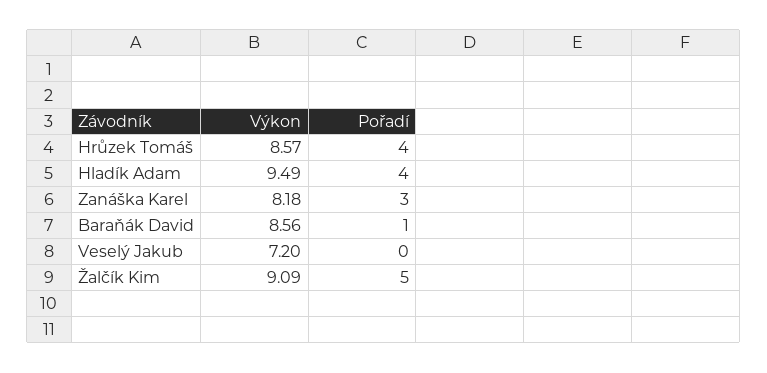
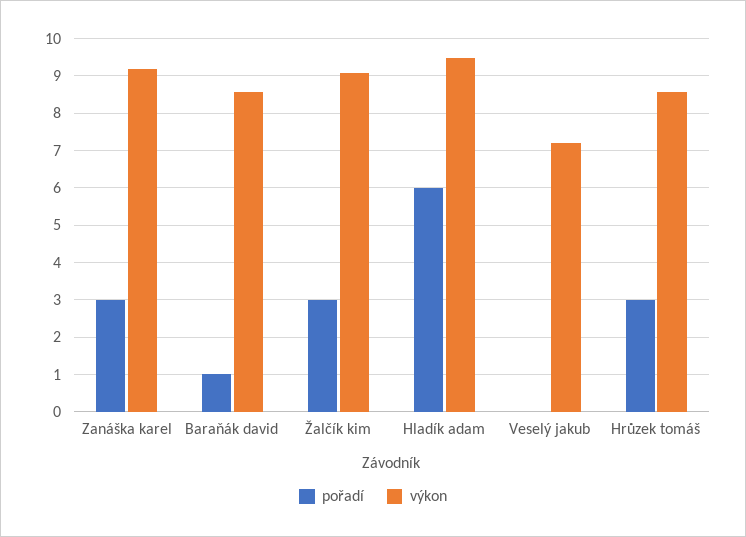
Pořadí, Hrůzek Tomáš: 4 -> 3
Pořadí, Hladík Adam: 4 -> 6
Výkon, Zanáška Karel: 8.18 -> 9.2
Pořadí, Žalčík Kim: 5 -> 3

